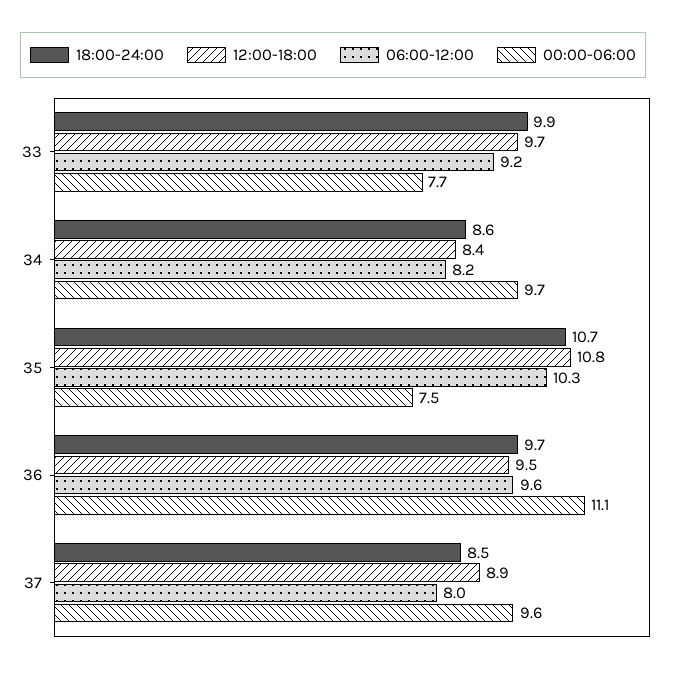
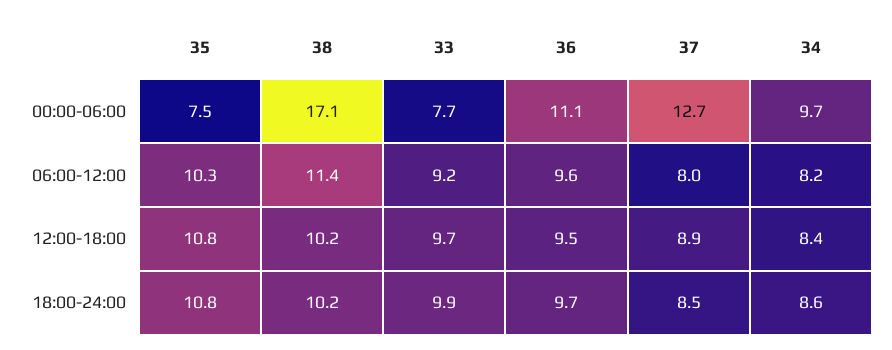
18:00-24:00, 35: 10.7 -> 10.8
00:00-06:00, 37: 9.6 -> 12.7
00:00-06:00, 38: none -> 17.1
06:00-12:00, 38: none -> 11.4
12:00-18:00, 38: none -> 10.2
18:00-24:00, 38: none -> 10.2

